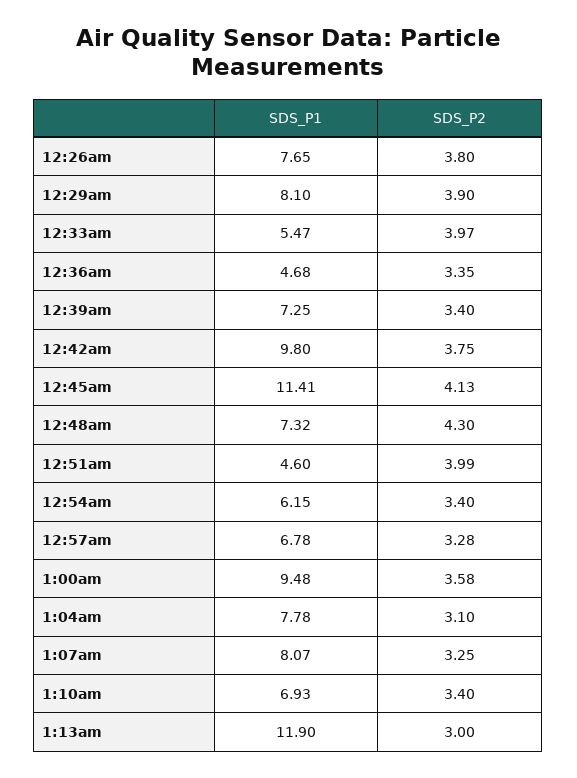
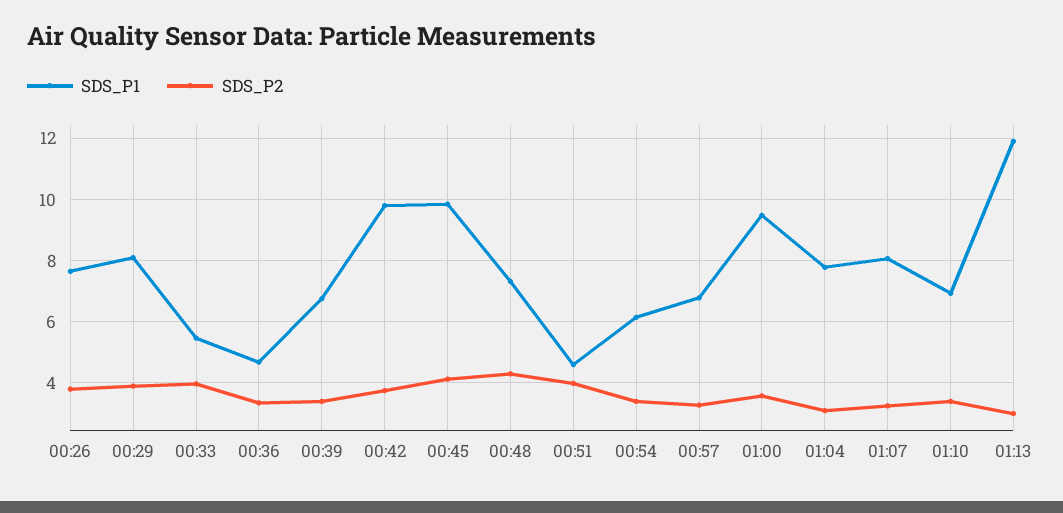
SDS_P1, 12:39am: 7.25 -> 6.8
SDS_P1, 12:45am: 11.41 -> 9.8

